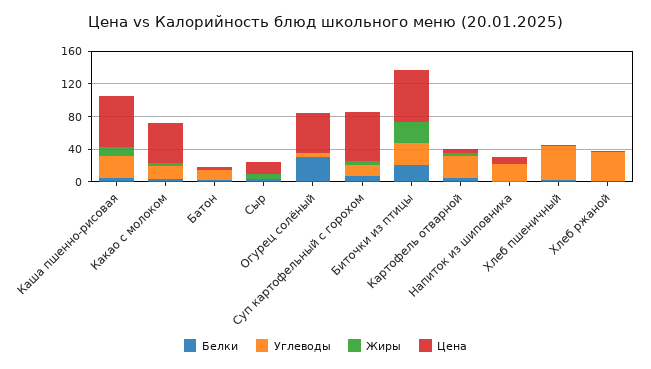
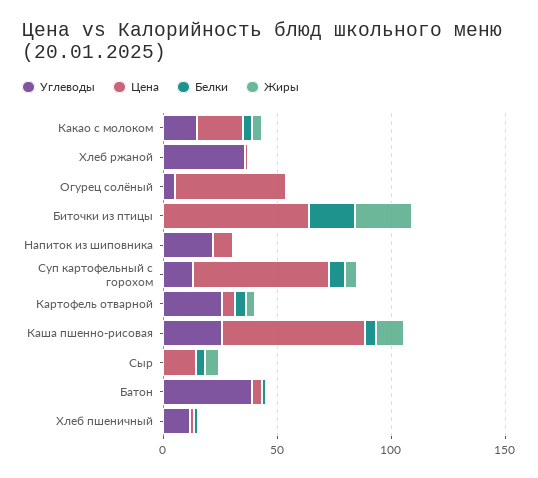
Цена, Какао с молоком: 50 -> 20
Углеводы, Батон: 10 -> 40
Белки, Огурец солёный: 30 -> 0
Углеводы, Биточки из птицы: 30 -> 0
Углеводы, Хлеб пшеничный: 40 -> 10

